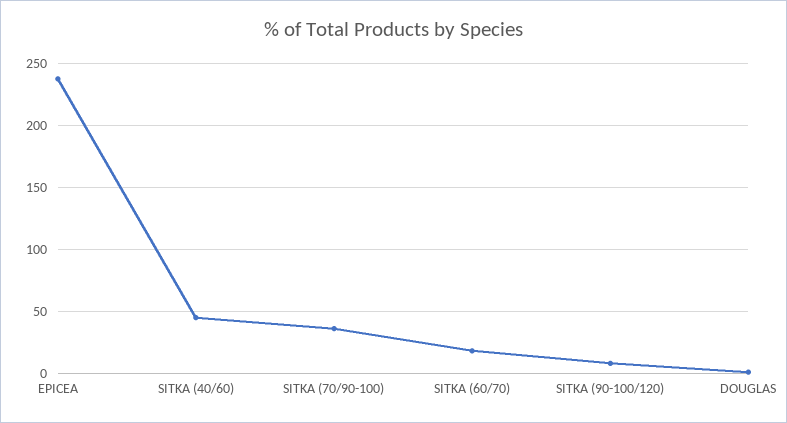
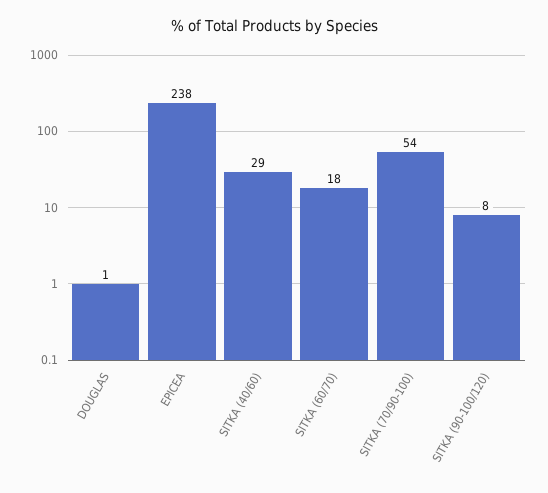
SITKA (40/60): 45 -> 29
SITKA (70/90-100): 35 -> 54

